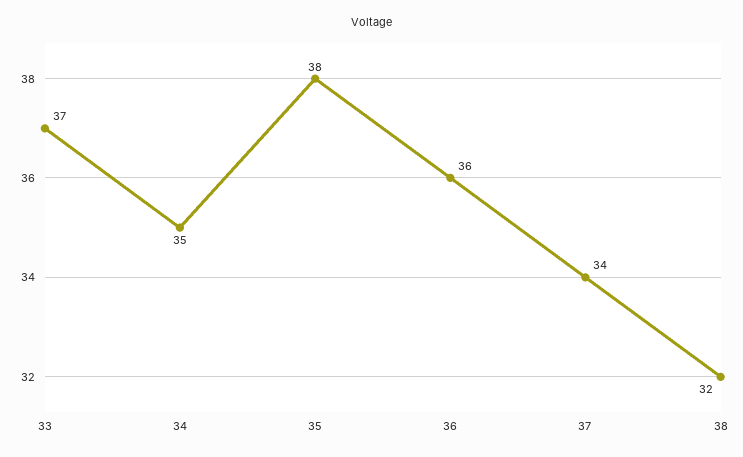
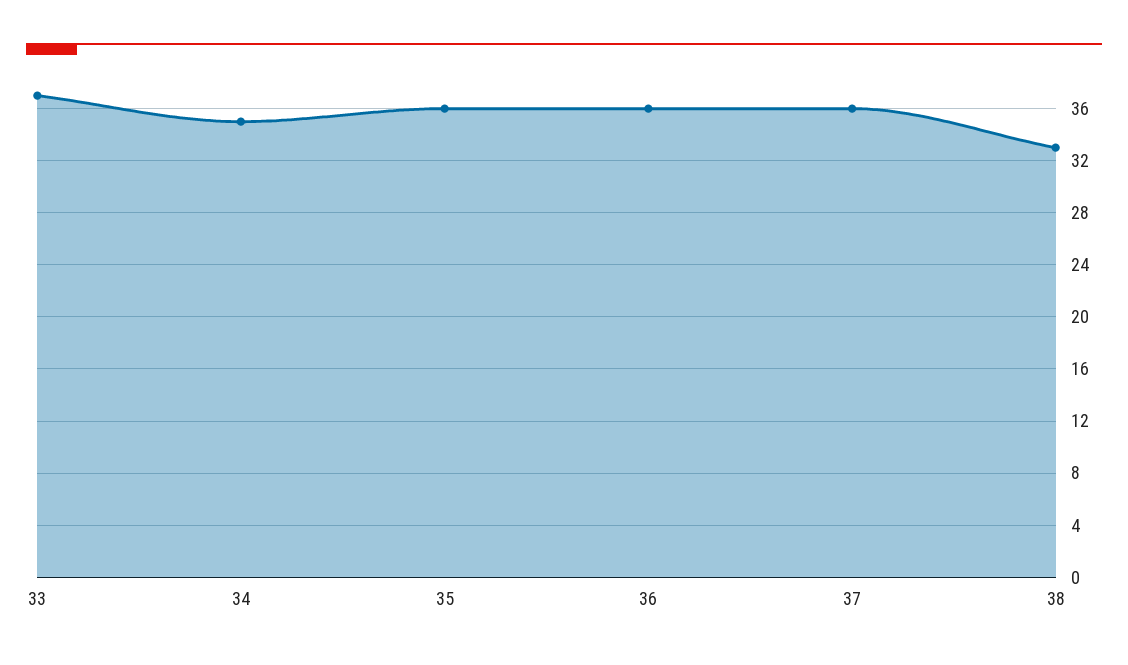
35: 38 -> 36
37: 34 -> 36
38: 32 -> 33

